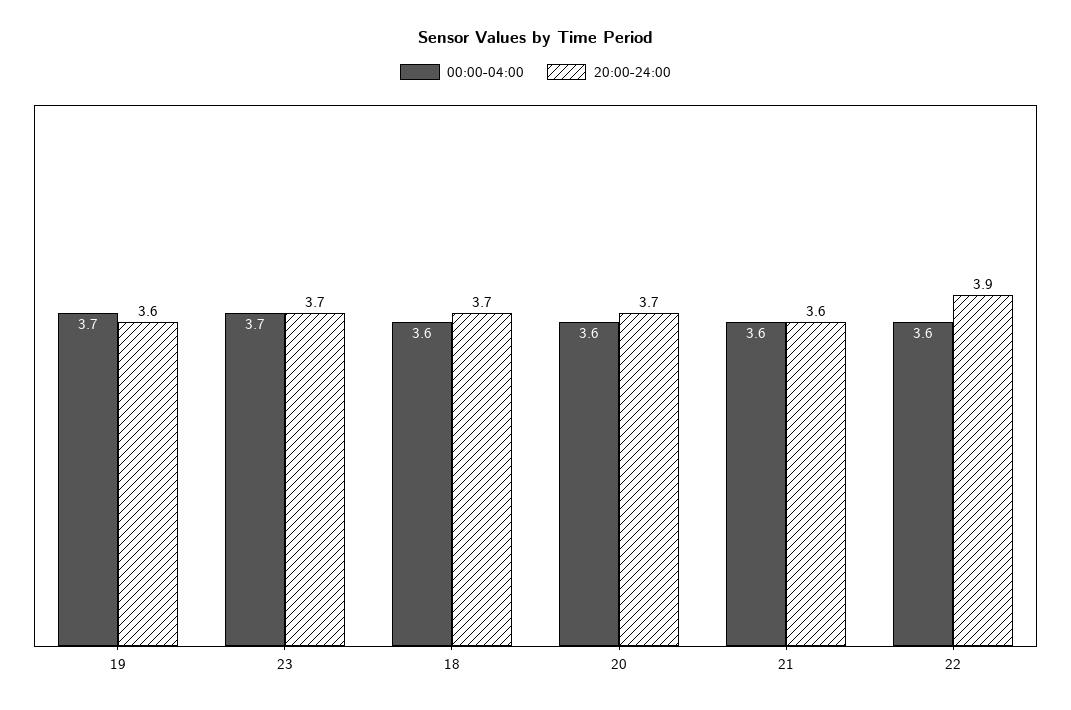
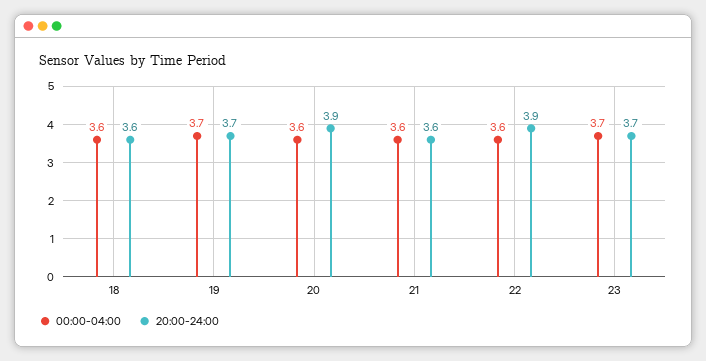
20:00-24:00, 19: 3.6 -> 3.7
20:00-24:00, 18: 3.7 -> 3.6
20:00-24:00, 20: 3.7 -> 3.9

